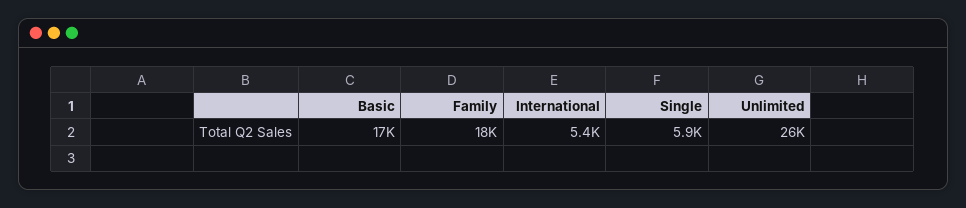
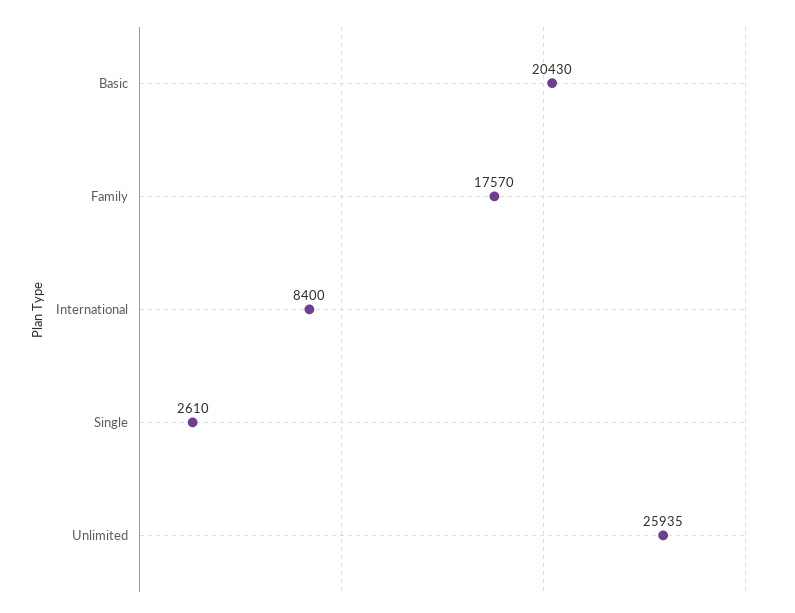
Basic: 17000 -> 20430
International: 5400 -> 8400
Single: 5900 -> 2610

